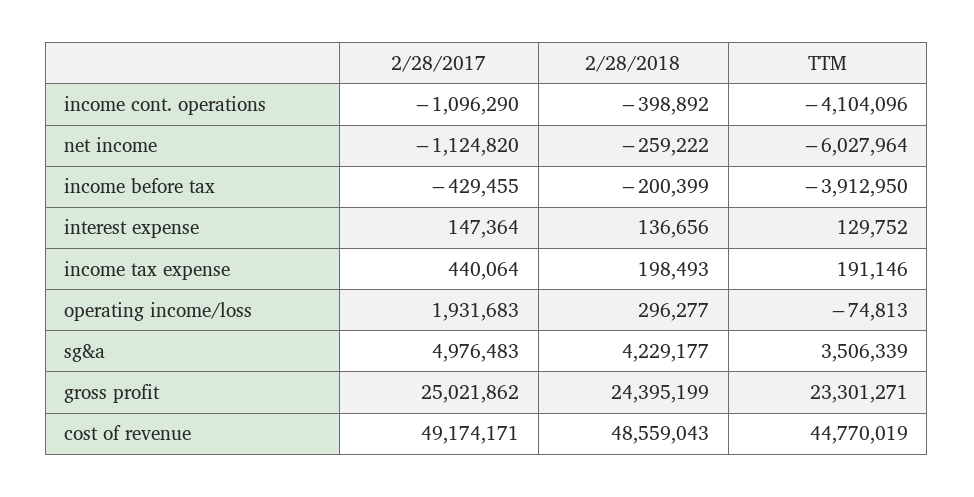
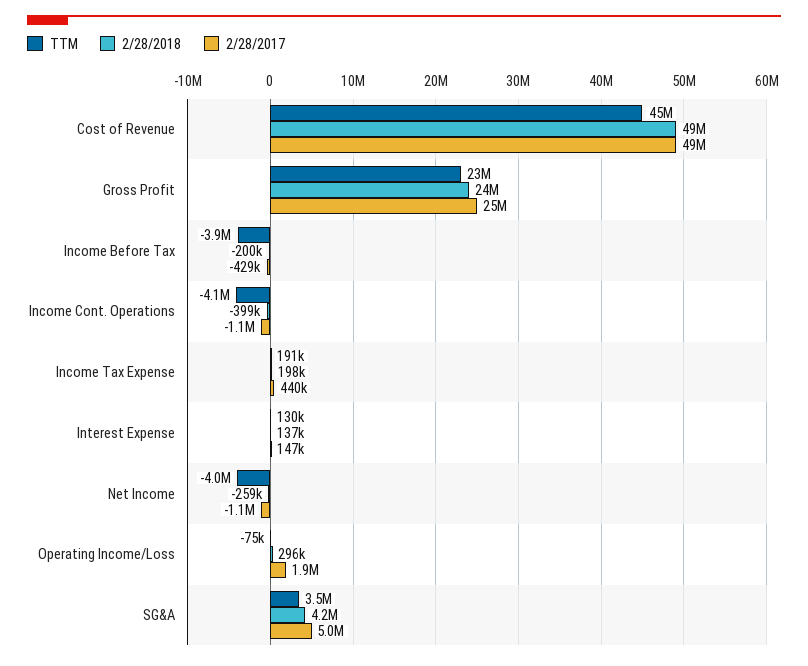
TTM, net income: -6027964 -> -4000000

